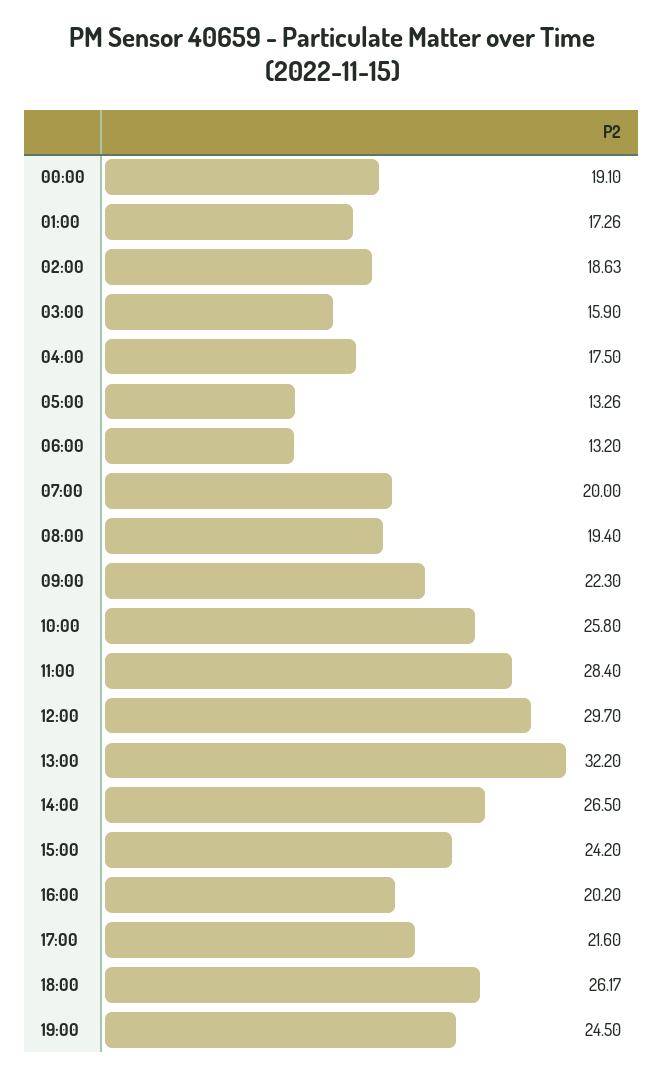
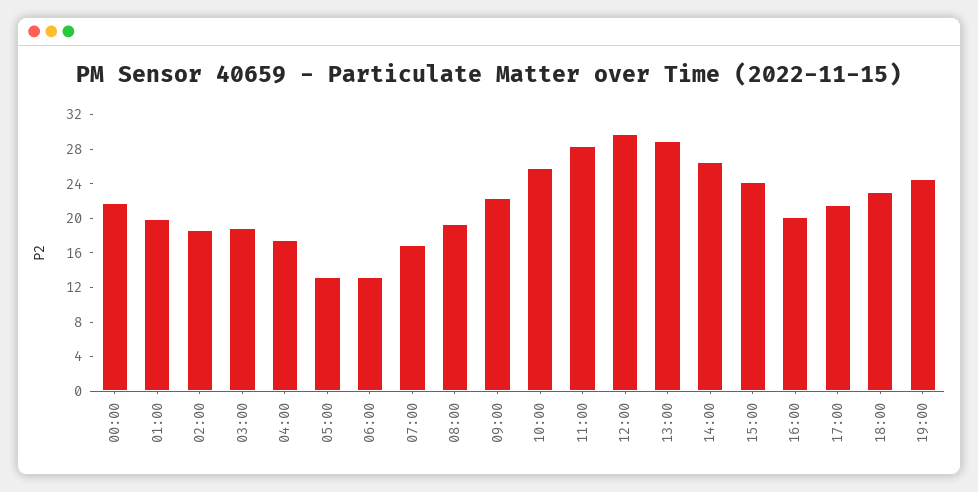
00:00: 19.1 -> 22
01:00: 17.26 -> 20
03:00: 15.9 -> 19
07:00: 20 -> 17
13:00: 32.2 -> 29
18:00: 26.17 -> 23

